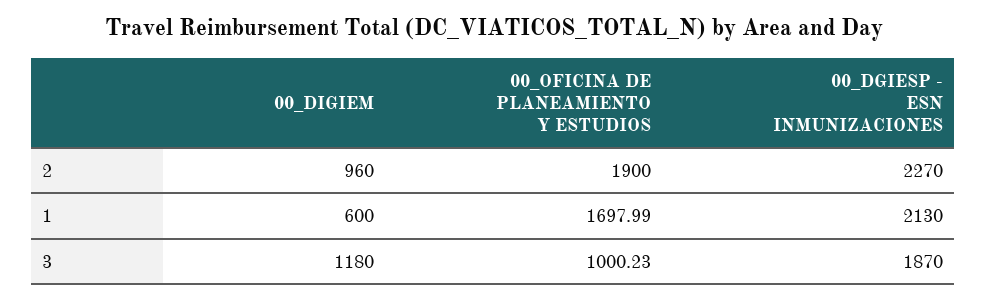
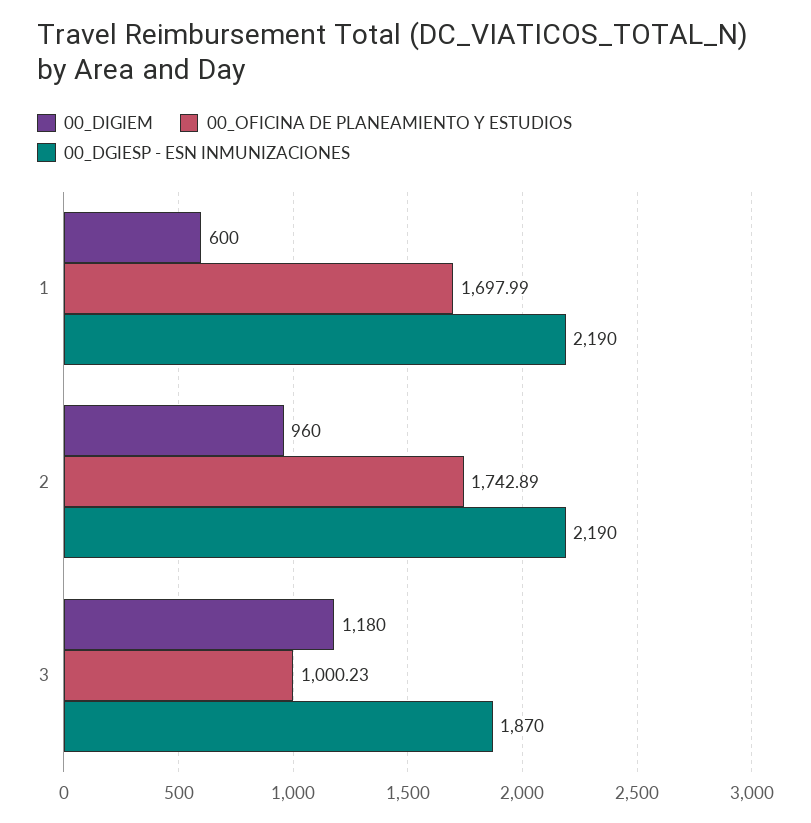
00_OFICINA DE PLANEAMIENTO Y ESTUDIOS, 2: 1900 -> 1742.89
00_DGIESP - ESN INMUNIZACIONES, 2: 2270 -> 2190
00_DGIESP - ESN INMUNIZACIONES, 1: 2130 -> 2190

